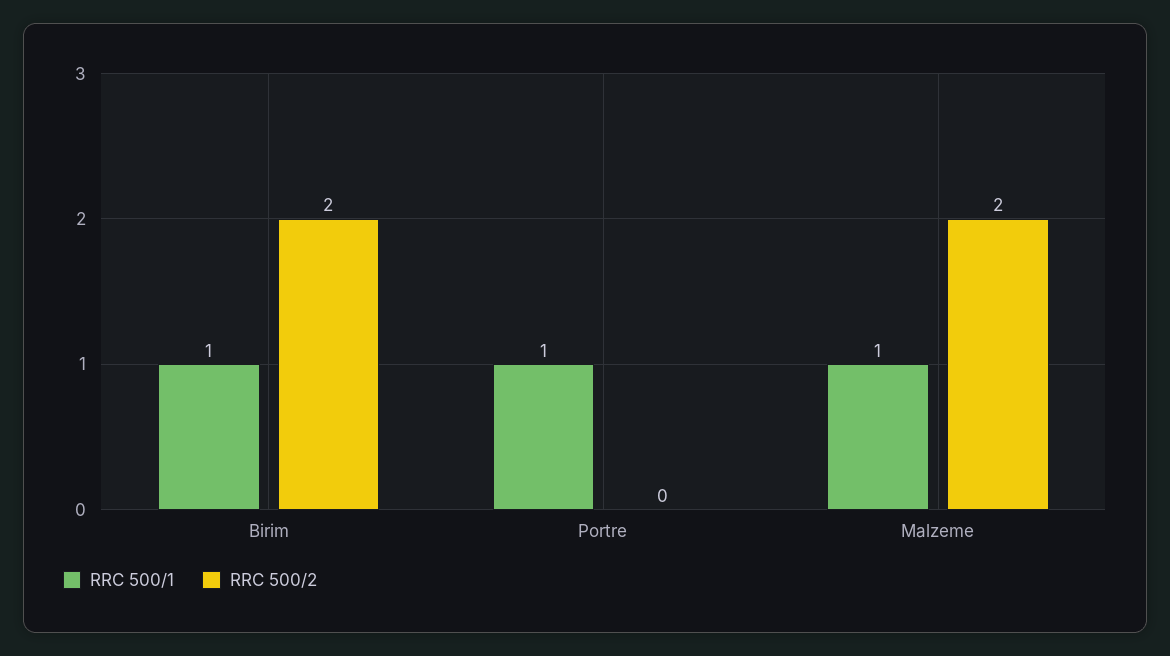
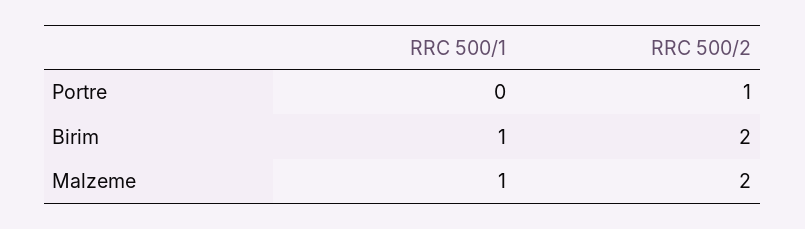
RRC 500/1, Portre: 1 -> 0
RRC 500/2, Portre: 0 -> 1

